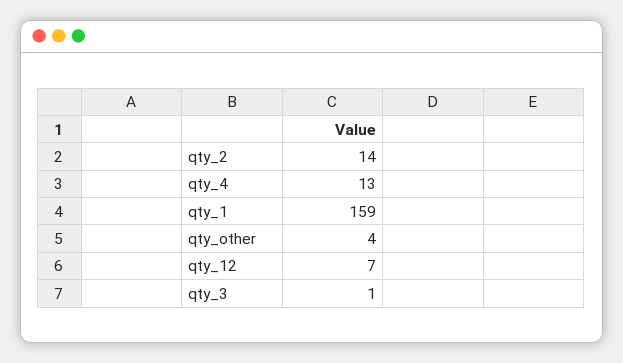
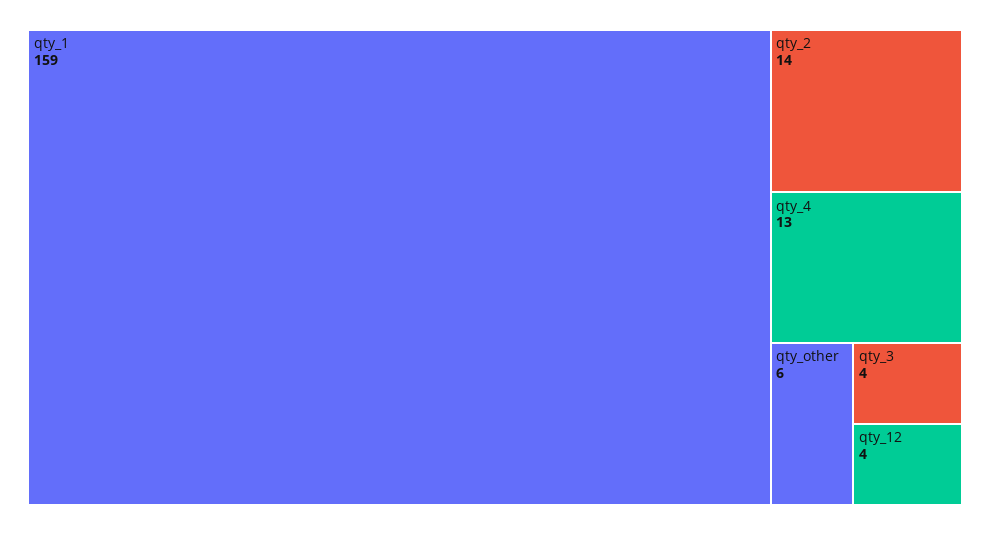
qty_other: 4 -> 6
qty_12: 7 -> 4
qty_3: 1 -> 4

